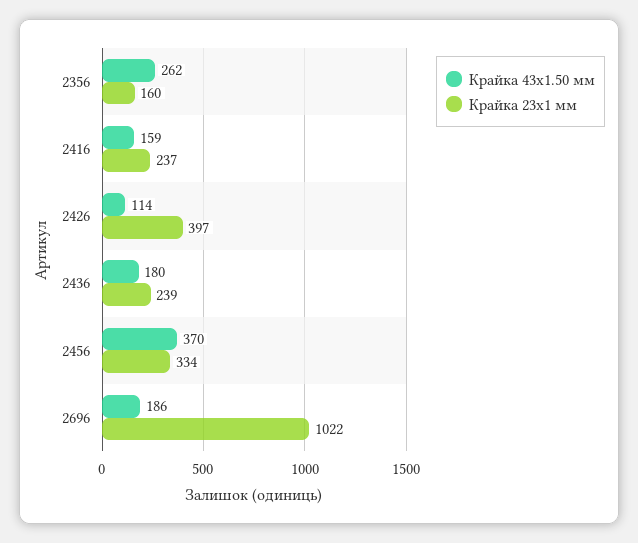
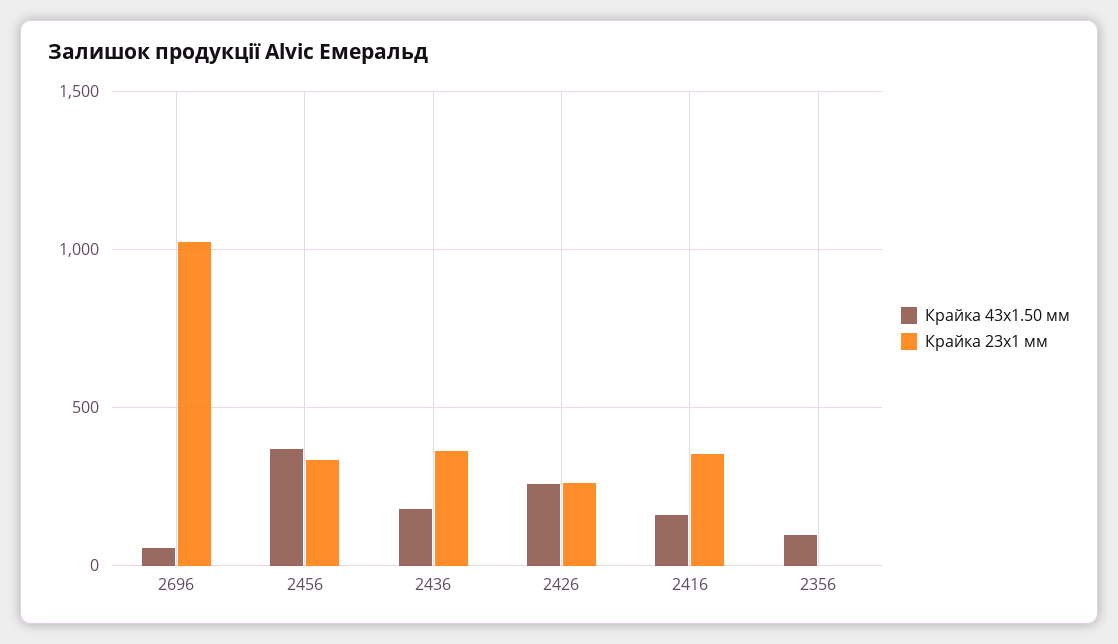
Крайка 43x1.50 мм, 2356: 262 -> 100
Крайка 23x1 мм, 2356: 160 -> 0
Крайка 23x1 мм, 2416: 237 -> 350
Крайка 43x1.50 мм, 2426: 114 -> 250
Крайка 23x1 мм, 2426: 397 -> 250
Крайка 23x1 мм, 2436: 239 -> 350
Крайка 43x1.50 мм, 2696: 186 -> 50

